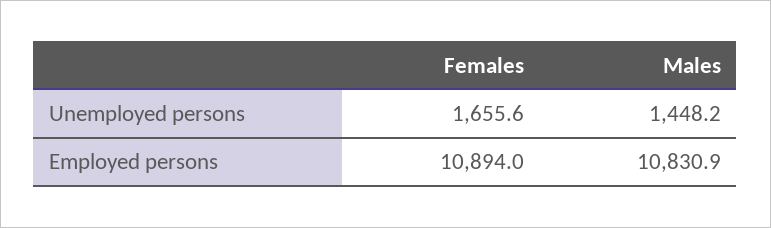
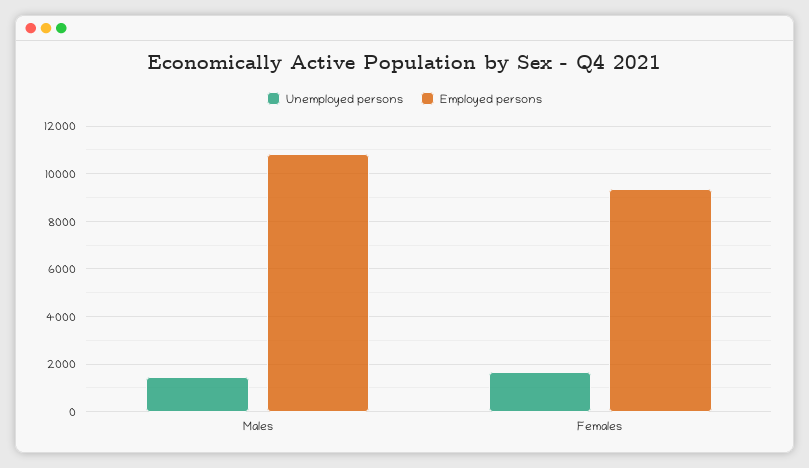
Employed persons, Females: 10894 -> 9500

